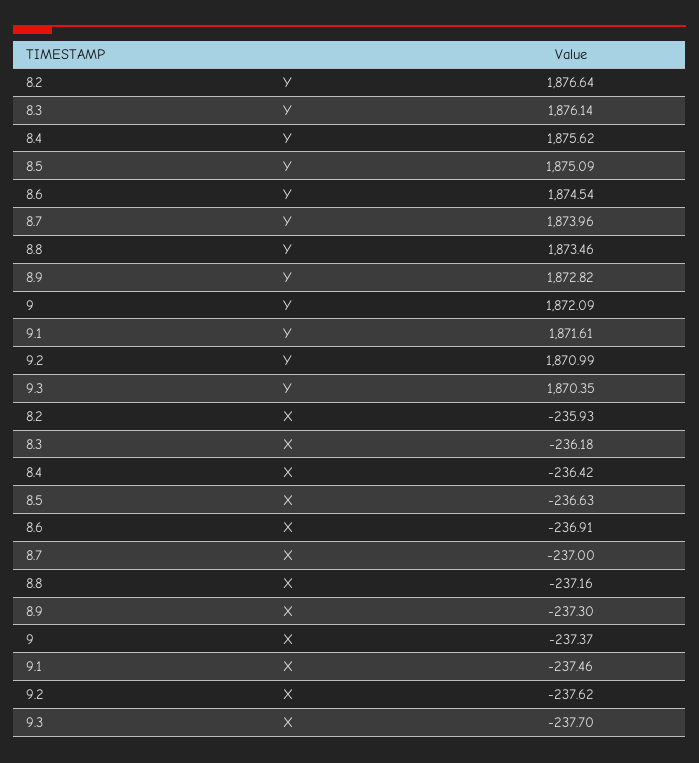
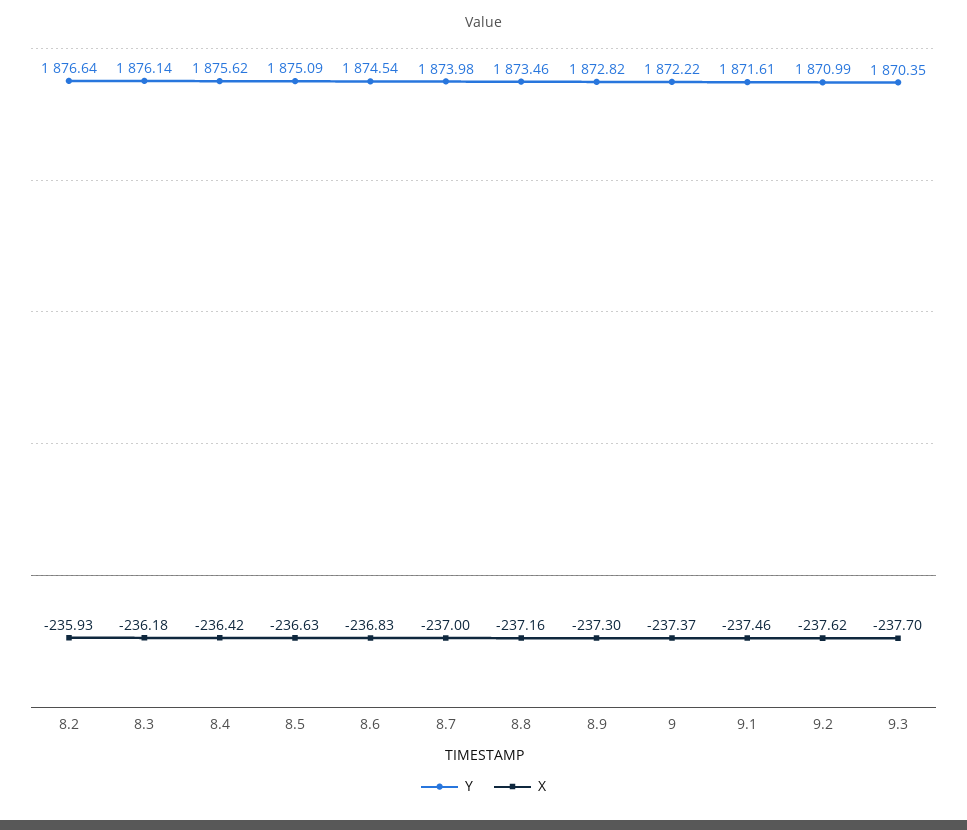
Y, 8.7: 1873.96 -> 1873.98
Y, 9: 1872.09 -> 1872.22
X, 8.6: -236.91 -> -236.83

